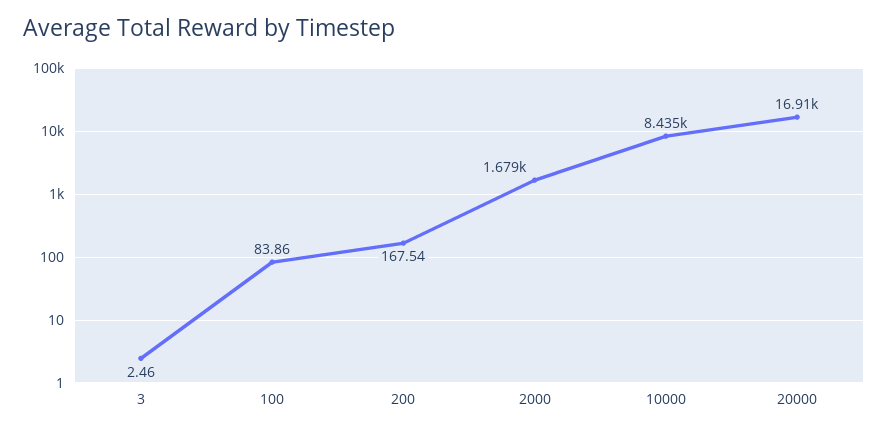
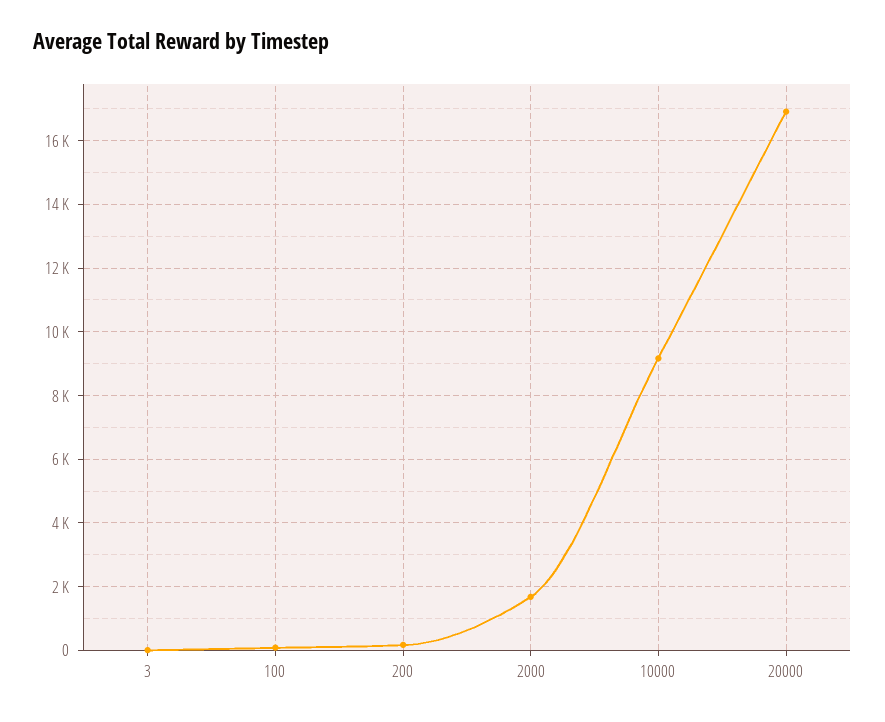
10000: 8435 -> 9200

